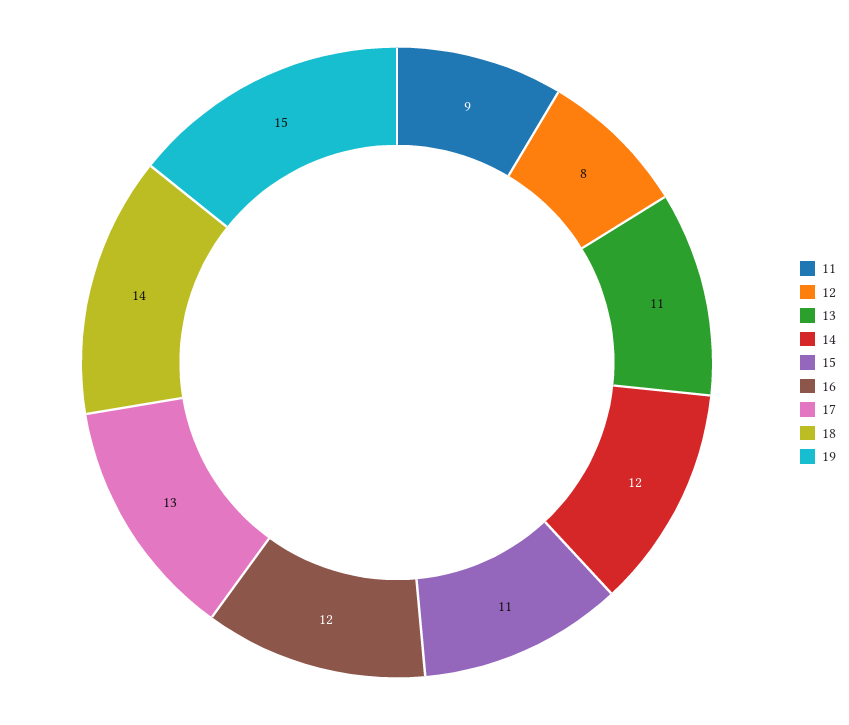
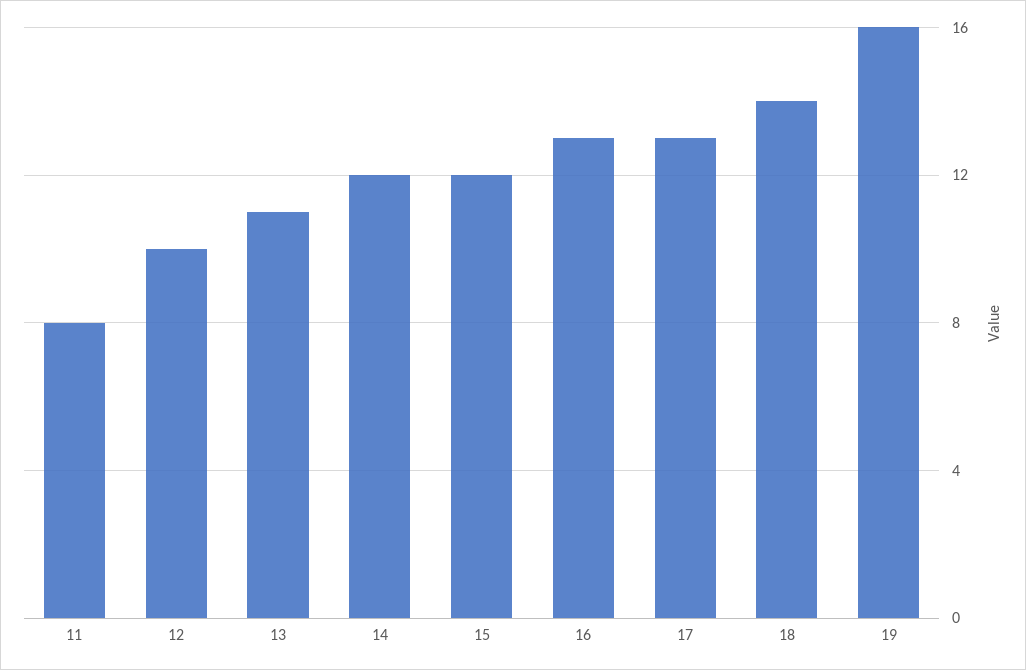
11: 9 -> 8
12: 8 -> 10
15: 11 -> 12
16: 12 -> 13
19: 15 -> 16

